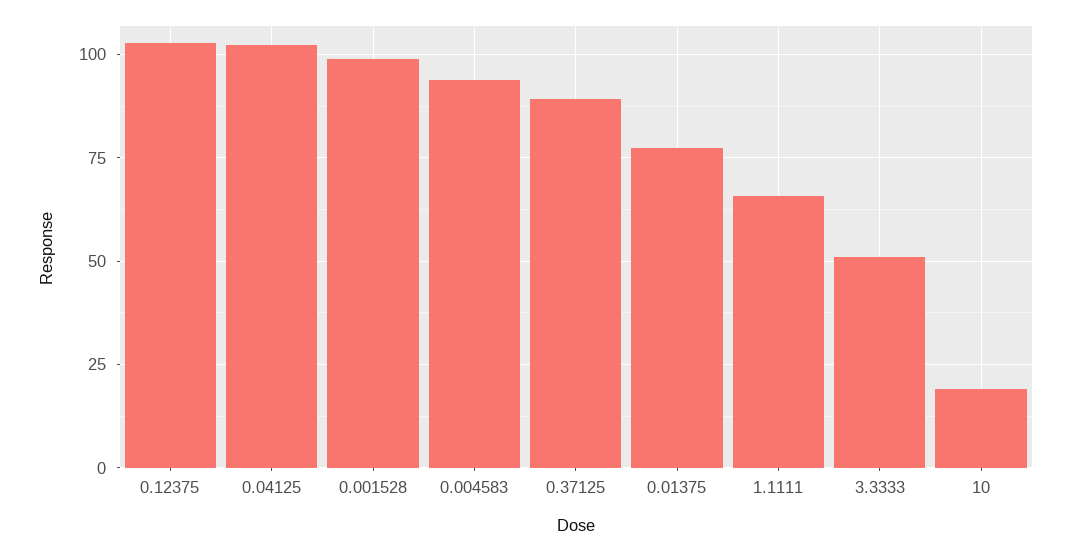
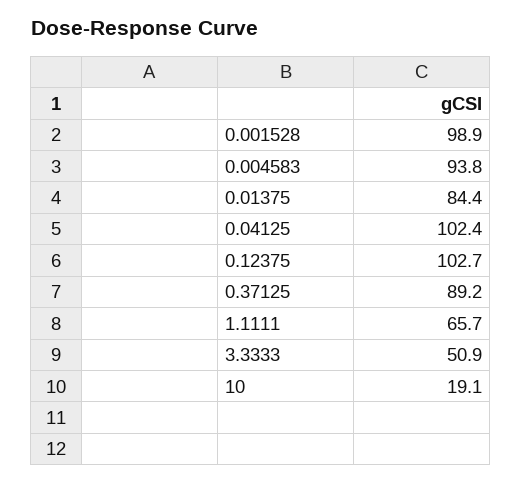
0.01375: 77.5 -> 84.4

